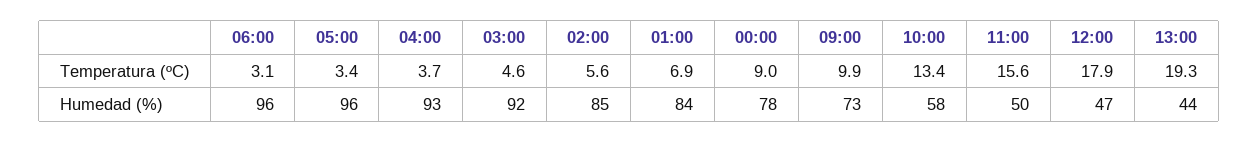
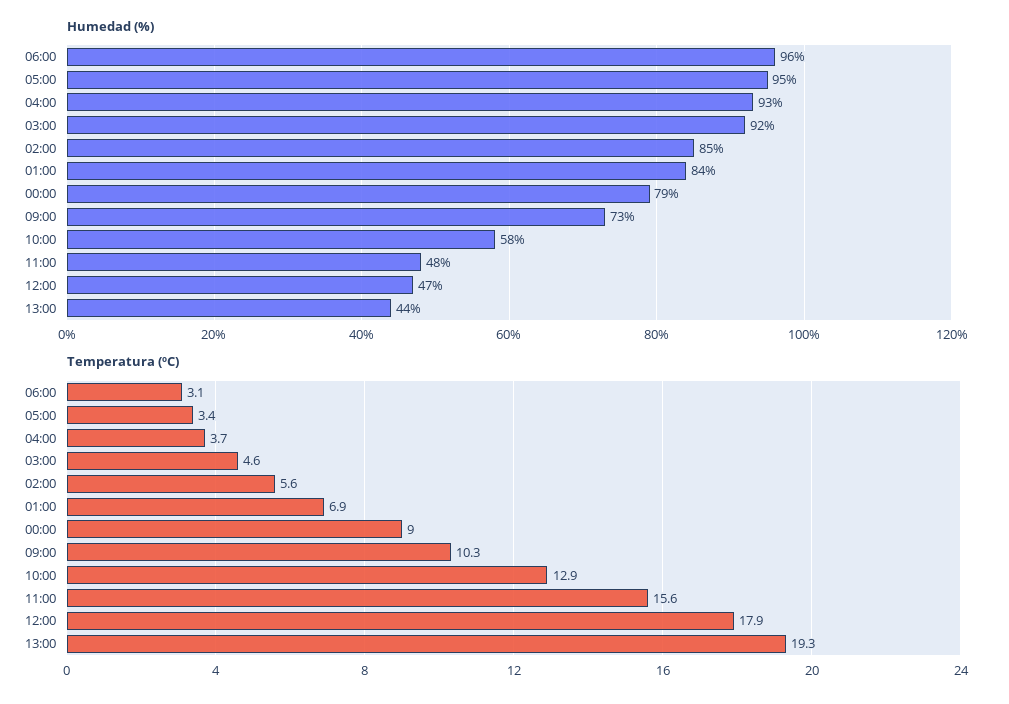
Temperatura (ºC), 09:00: 9.9 -> 10.3
Temperatura (ºC), 10:00: 13.4 -> 12.9
Humedad (%), 05:00: 96 -> 95
Humedad (%), 00:00: 78 -> 79
Humedad (%), 11:00: 50 -> 48

